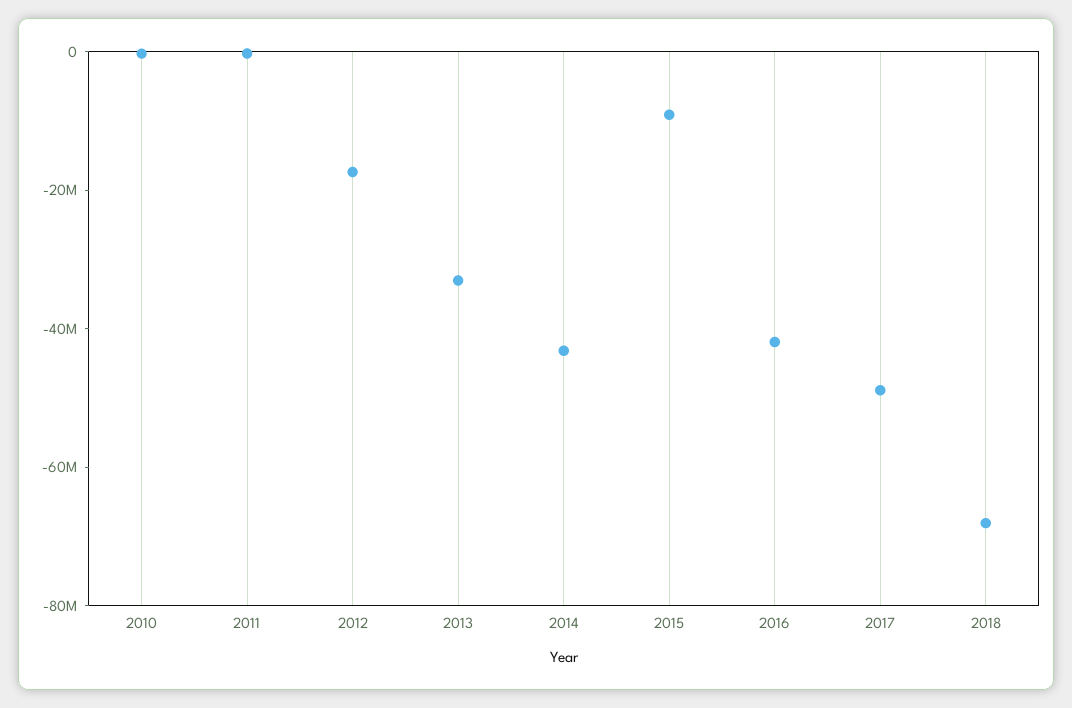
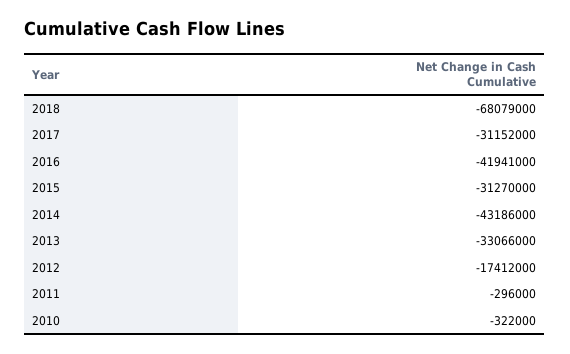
2015: -10000000 -> -31270000
2017: -50000000 -> -31152000

